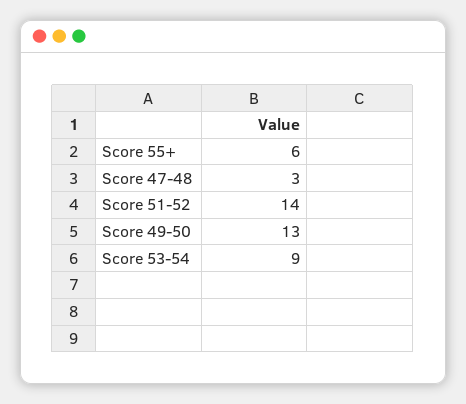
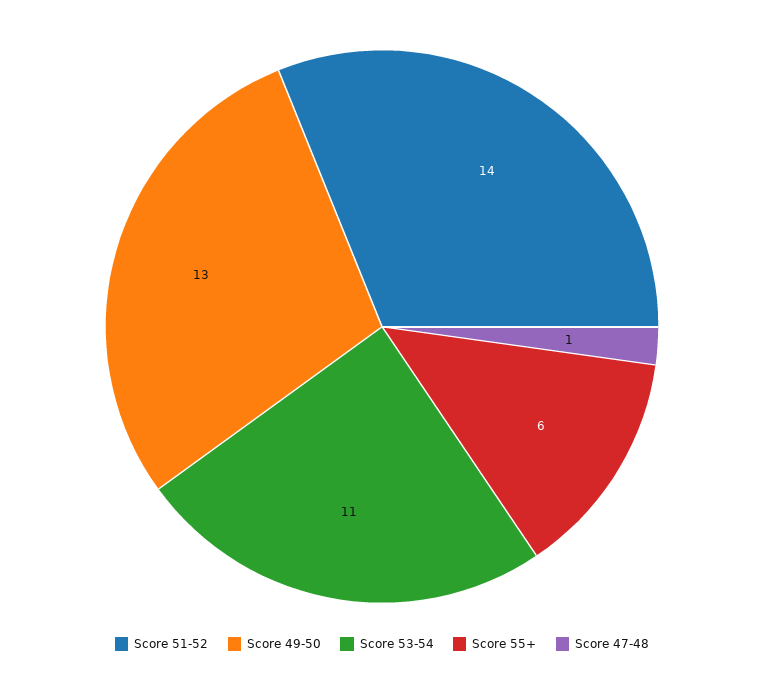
Score 47-48: 3 -> 1
Score 53-54: 9 -> 11

